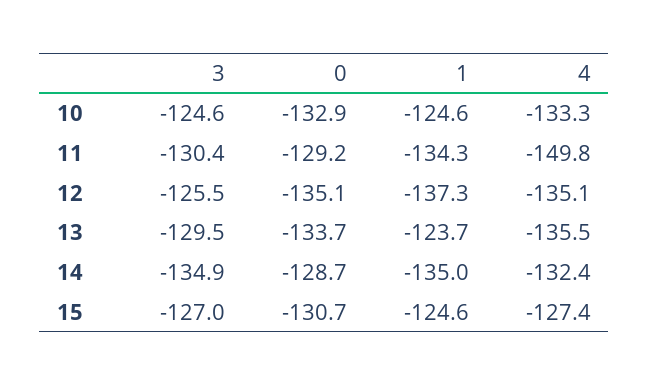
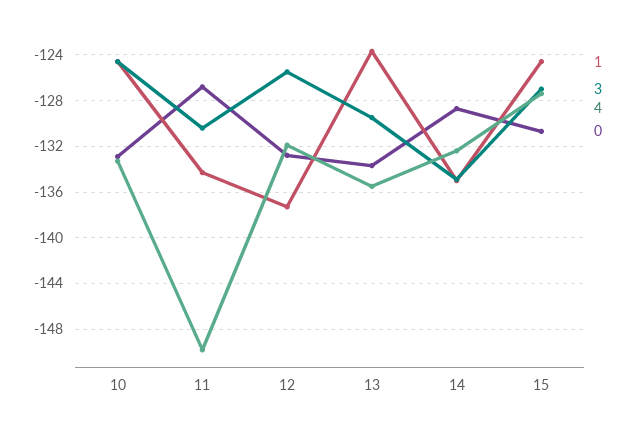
0, 11: -129.2 -> -127
0, 12: -135.1 -> -133
4, 12: -135.1 -> -132

